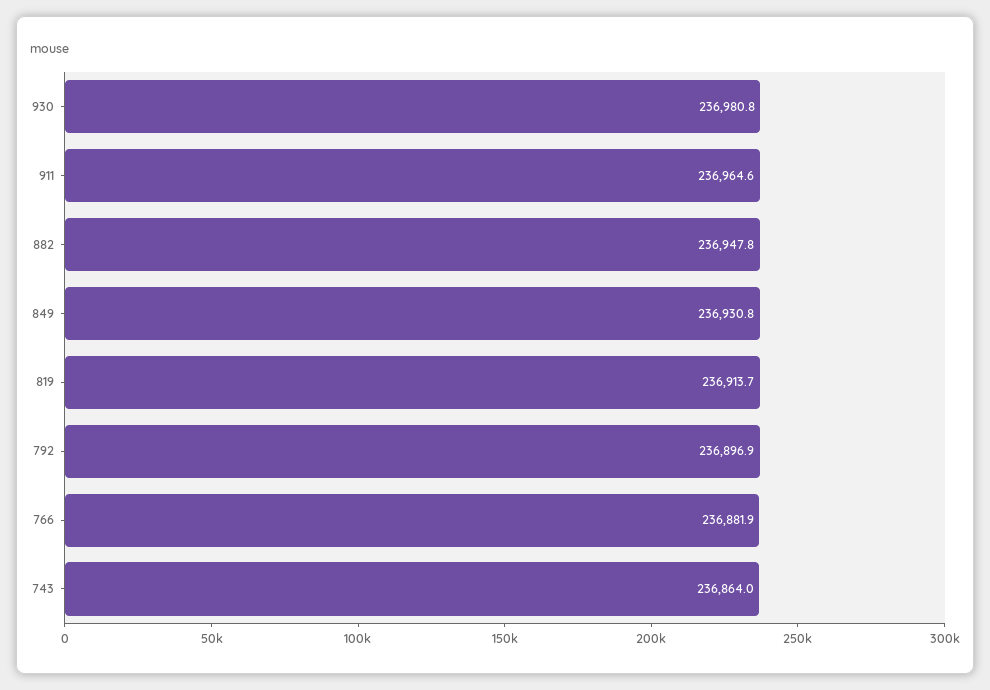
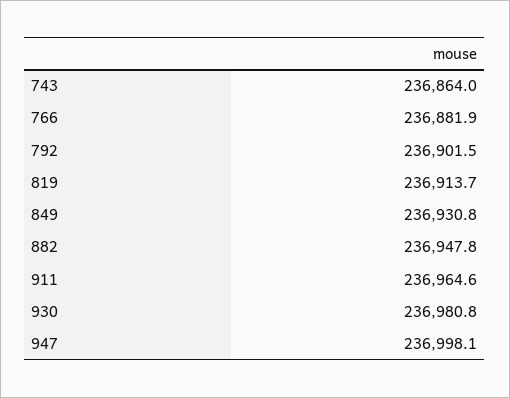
792: 236896.9 -> 236901.5
947: none -> 236998.1

